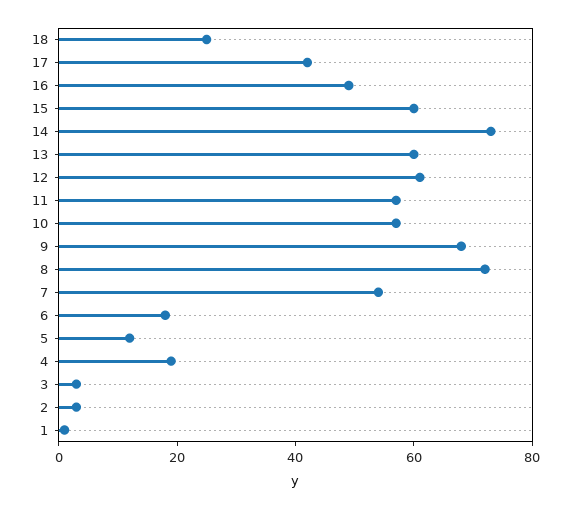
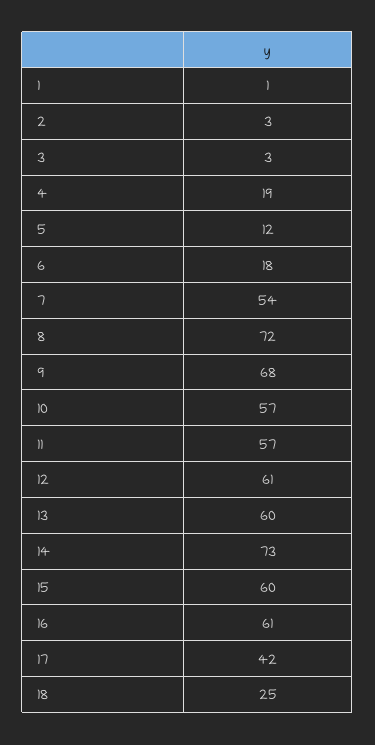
16: 50 -> 61

